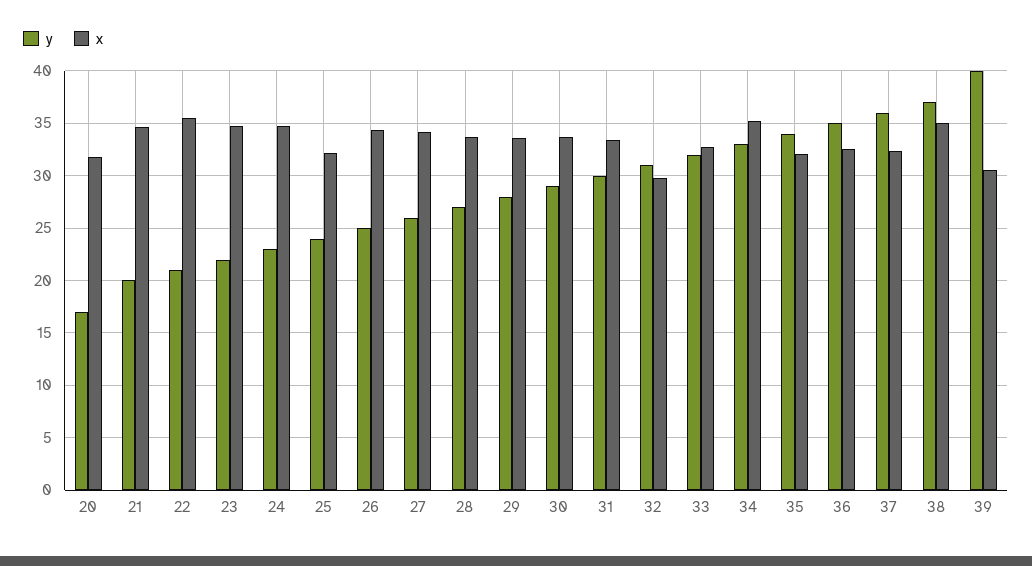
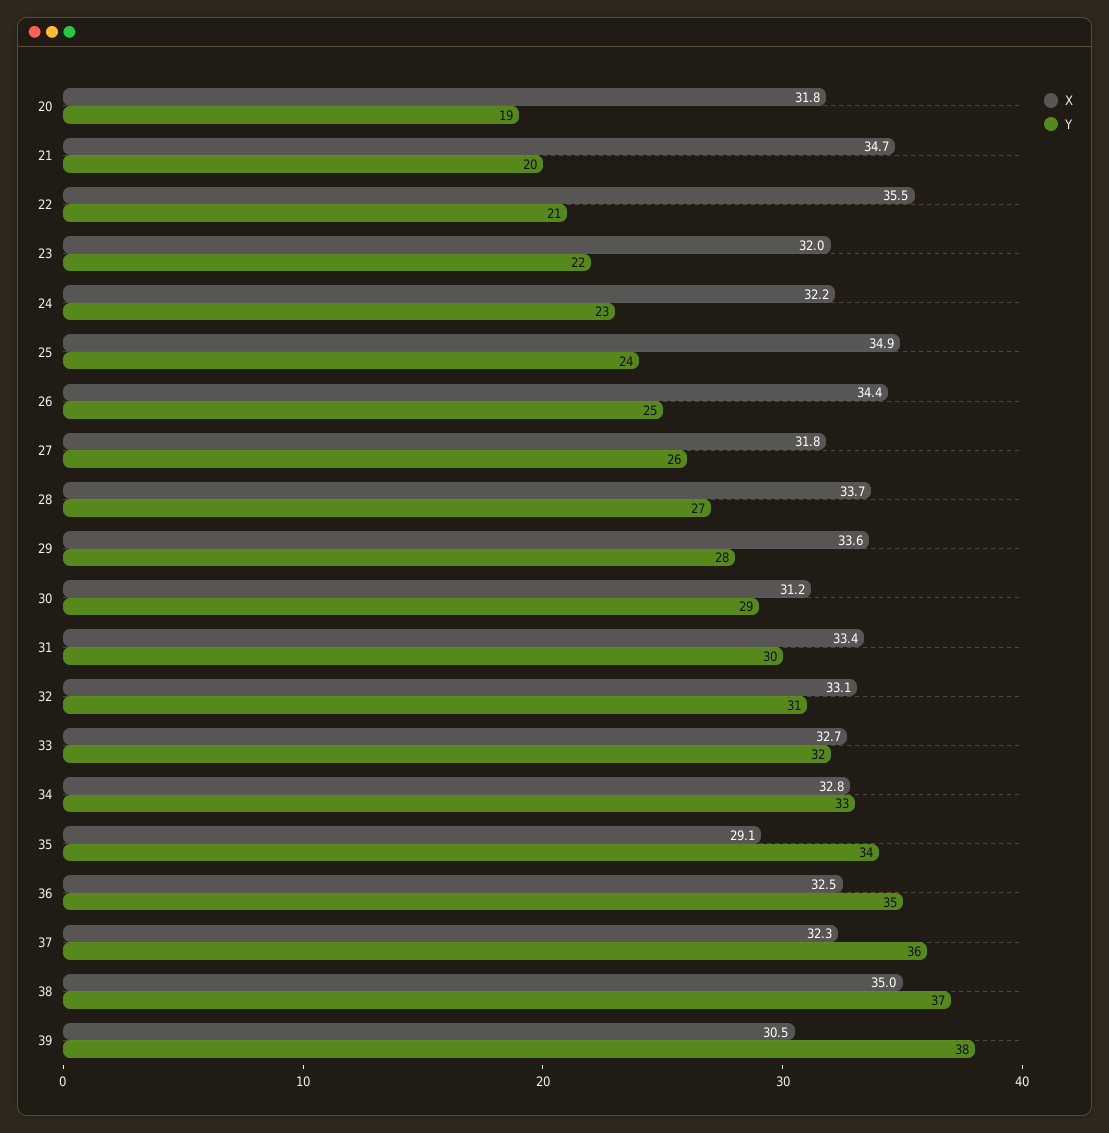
y, 20: 17 -> 19
x, 23: 35 -> 32
x, 24: 35 -> 32.2
x, 25: 32 -> 34.9
x, 27: 34 -> 31.8
x, 30: 34 -> 31.2
x, 32: 30 -> 33.1
x, 34: 35 -> 32.8
x, 35: 32 -> 29.1
y, 39: 40 -> 38

